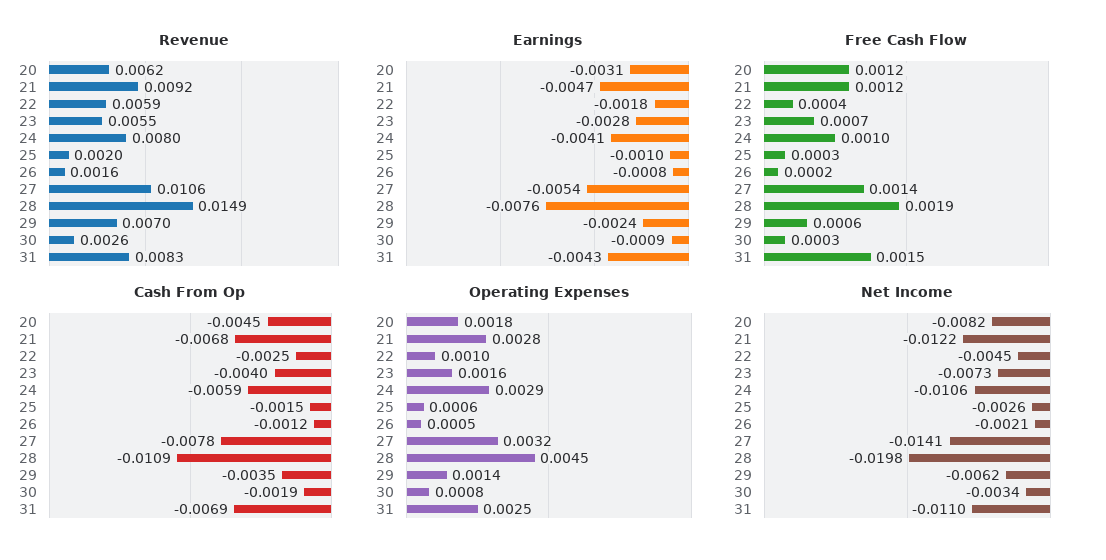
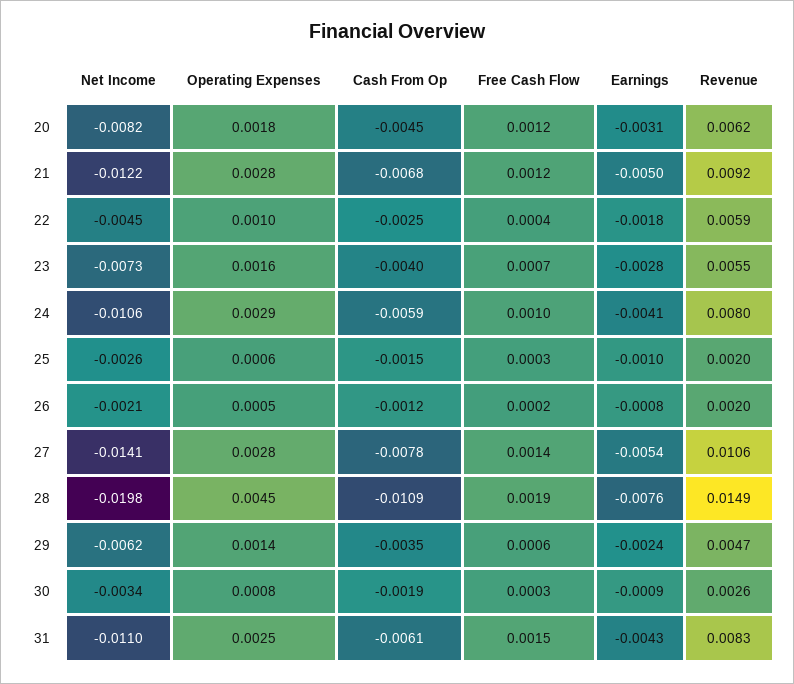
Revenue, 26: 0.0016 -> 0.002
Revenue, 29: 0.007 -> 0.0047
Earnings, 21: -0.0047 -> -0.005
Cash From Op, 31: -0.0069 -> -0.0061
Operating Expenses, 27: 0.0032 -> 0.0028

